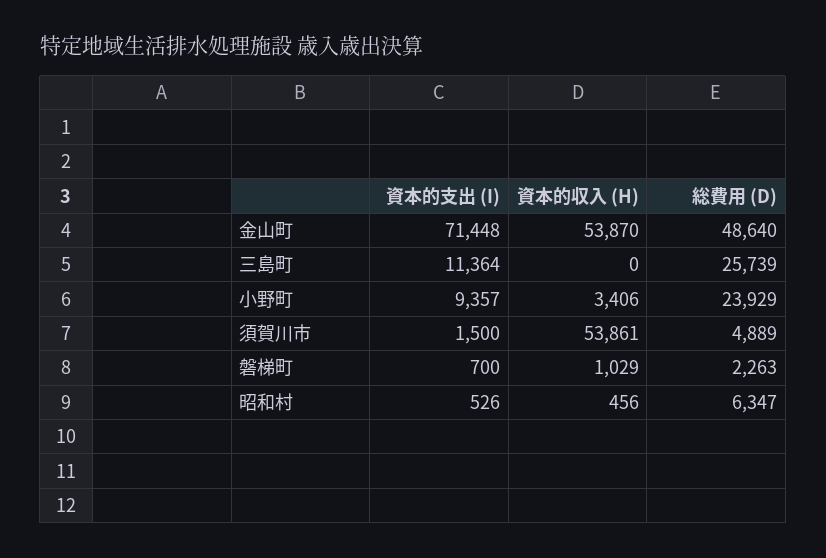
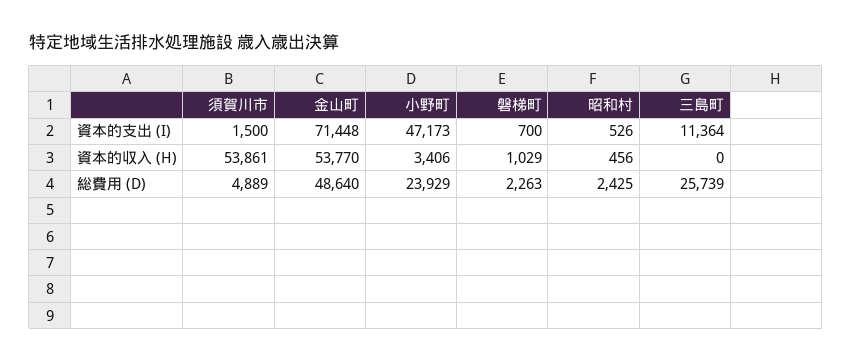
資本的収入 (H), 金山町: 53870 -> 53770
資本的支出 (I), 小野町: 9357 -> 47173
総費用 (D), 昭和村: 6347 -> 2425

